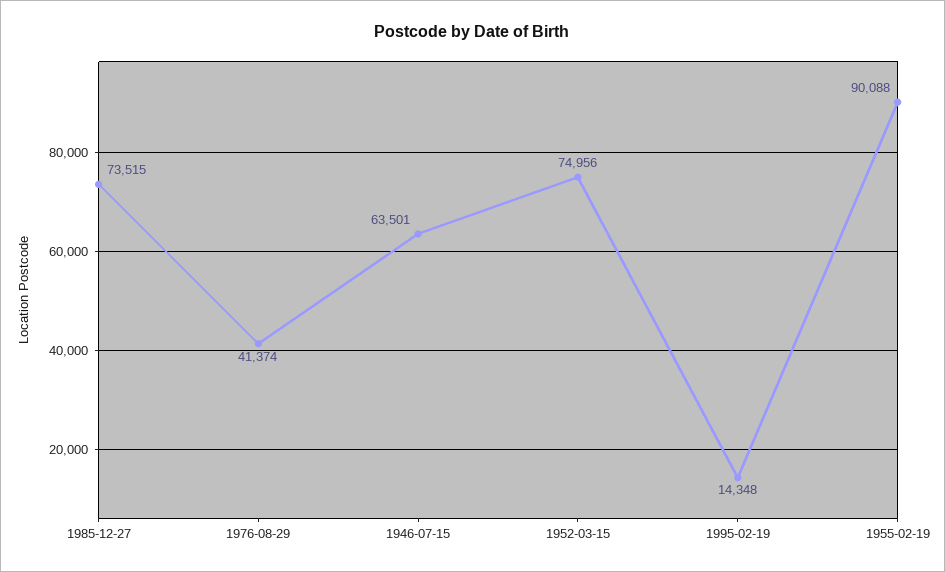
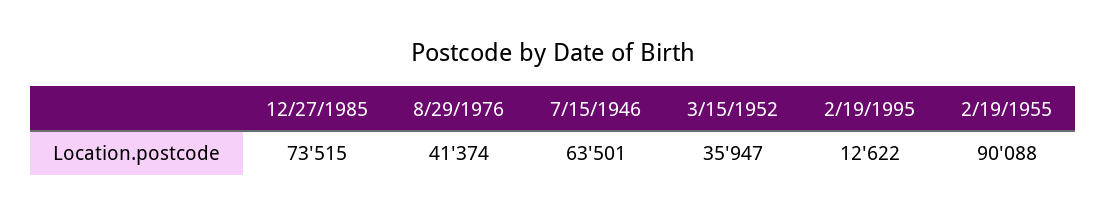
1952-03-15: 74956 -> 35947
1995-02-19: 14348 -> 12622

